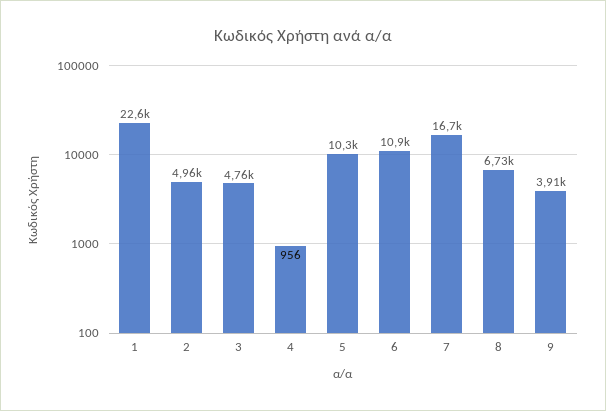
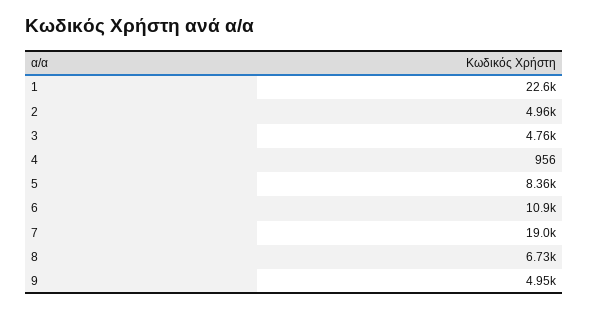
5: 10300 -> 8360
7: 16700 -> 19000
9: 3910 -> 4950

